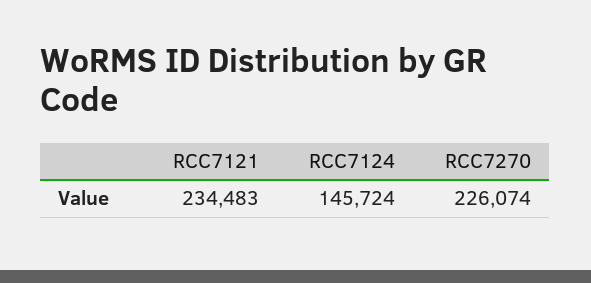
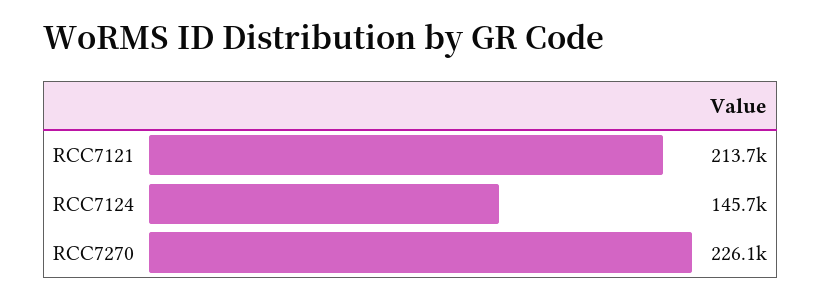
RCC7121: 234483 -> 213700

